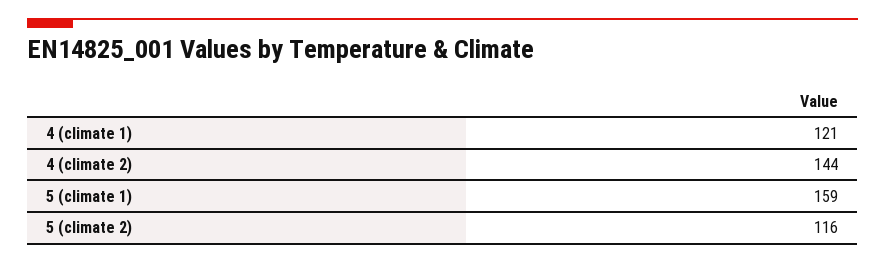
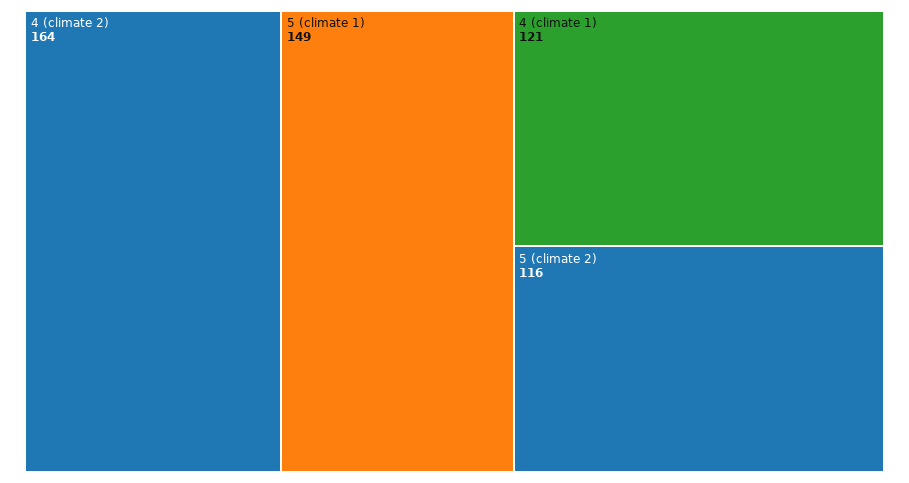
4 (climate 2): 144 -> 164
5 (climate 1): 159 -> 149

